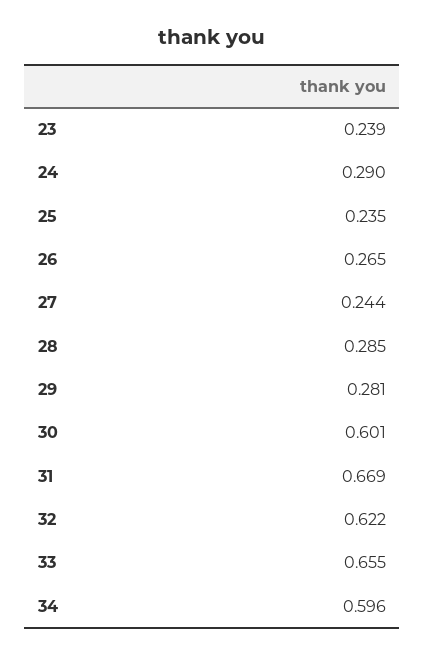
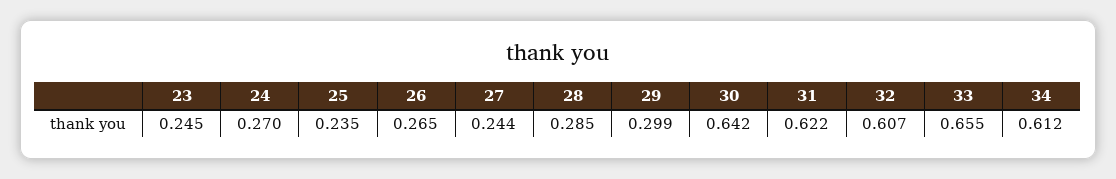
23: 0.239 -> 0.245
24: 0.29 -> 0.27
29: 0.281 -> 0.299
30: 0.601 -> 0.642
31: 0.669 -> 0.622
32: 0.622 -> 0.607
34: 0.596 -> 0.612

